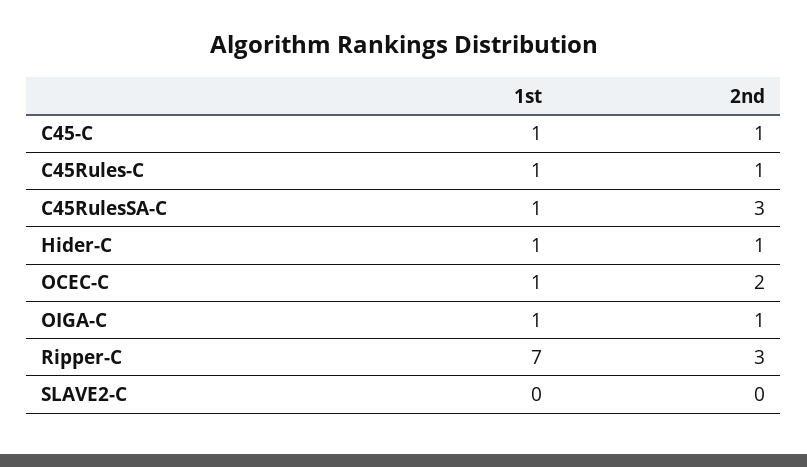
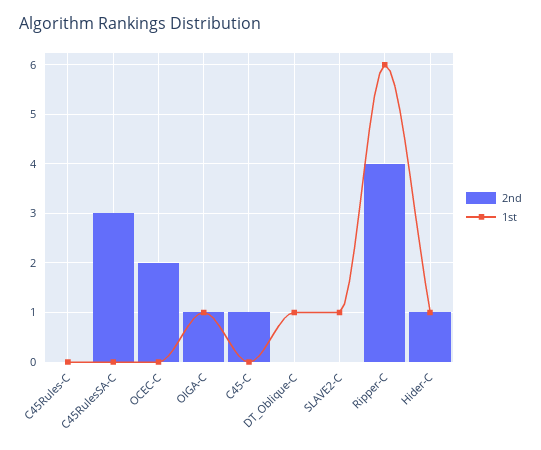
1st, C45-C: 1 -> 0
1st, C45Rules-C: 1 -> 0
2nd, C45Rules-C: 1 -> 0
1st, C45RulesSA-C: 1 -> 0
1st, OCEC-C: 1 -> 0
1st, Ripper-C: 7 -> 6
2nd, Ripper-C: 3 -> 4
1st, SLAVE2-C: 0 -> 1
2nd, DT_Oblique-C: none -> 0
1st, DT_Oblique-C: none -> 1

